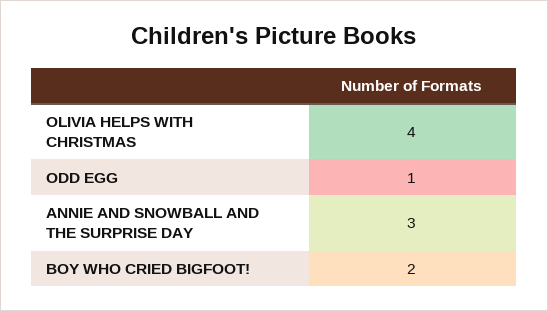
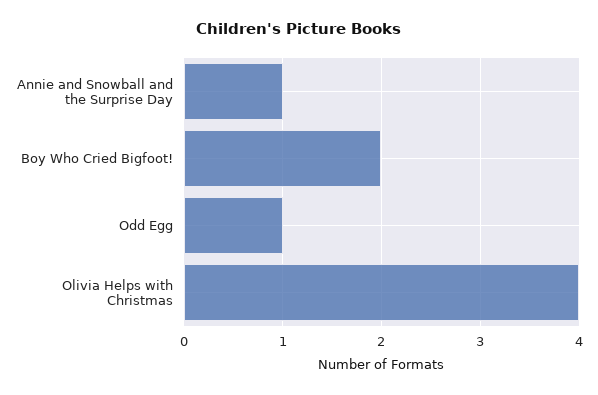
ANNIE AND SNOWBALL AND THE SURPRISE DAY: 3 -> 1

